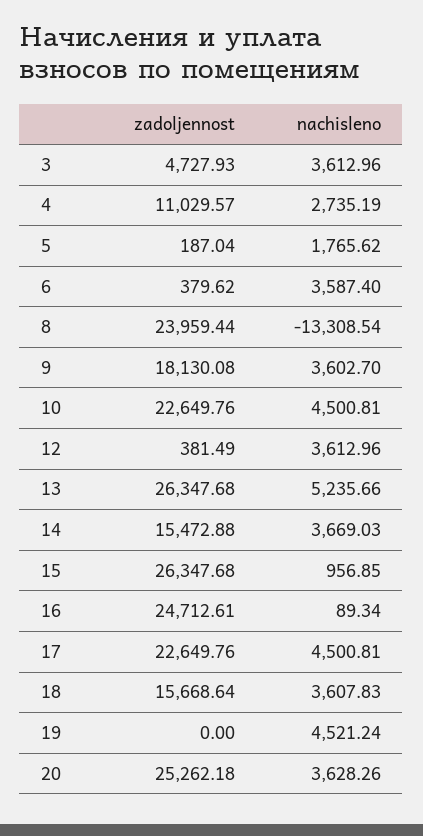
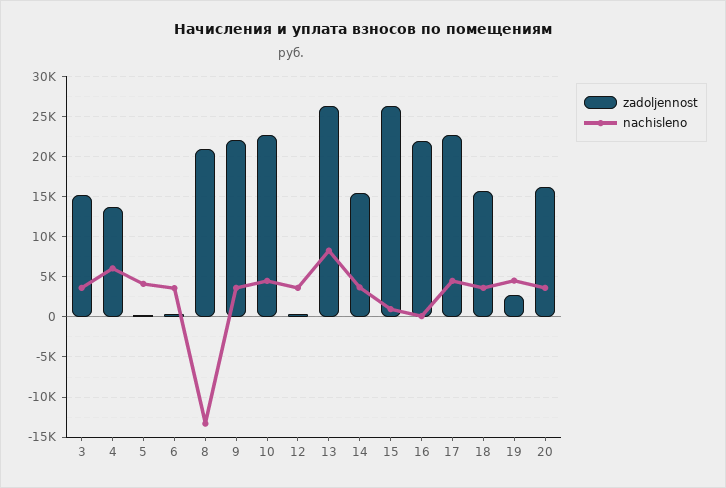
zadoljennost, 3: 4727.93 -> 15000
zadoljennost, 4: 11029.57 -> 14000
nachisleno, 4: 2735.19 -> 6000
nachisleno, 5: 1765.62 -> 4000
zadoljennost, 8: 23959.44 -> 21000
zadoljennost, 9: 18130.08 -> 22000
nachisleno, 13: 5235.66 -> 8000
zadoljennost, 16: 24712.61 -> 22000
zadoljennost, 19: 0 -> 3000
zadoljennost, 20: 25262.18 -> 16000

